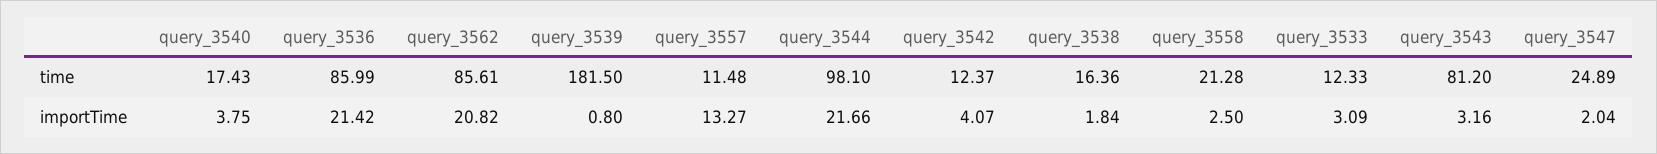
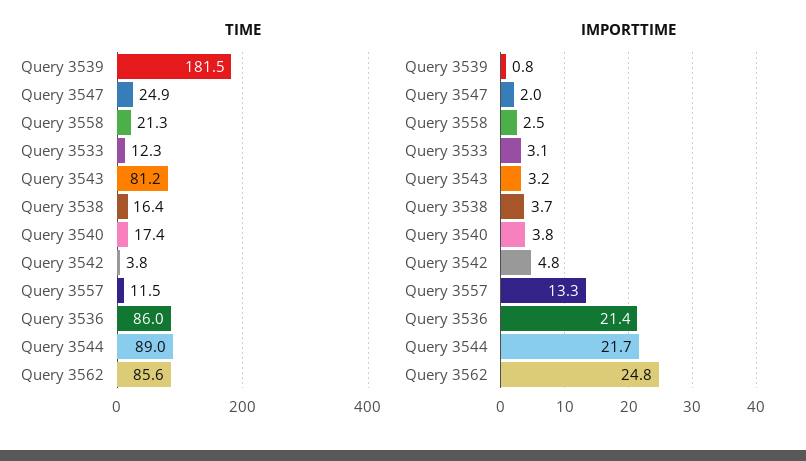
time, query_3544: 98.1 -> 89
time, query_3542: 12.37 -> 3.8
importTime, query_3562: 20.82 -> 24.8
importTime, query_3542: 4.07 -> 4.8
importTime, query_3538: 1.84 -> 3.7

